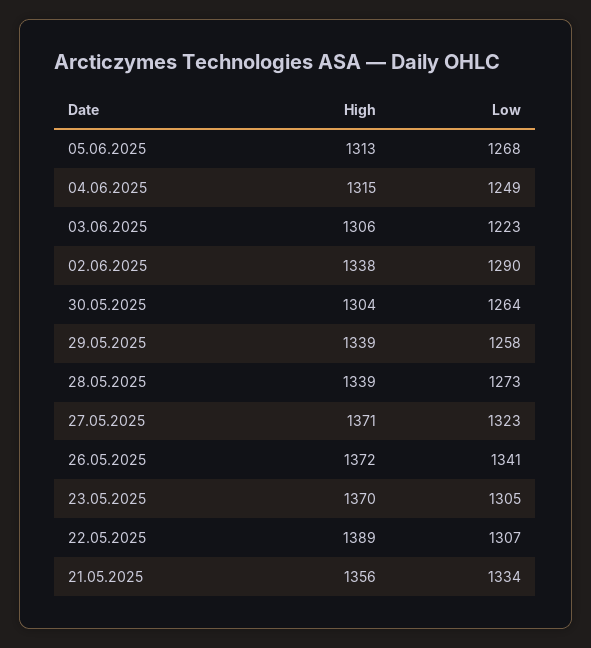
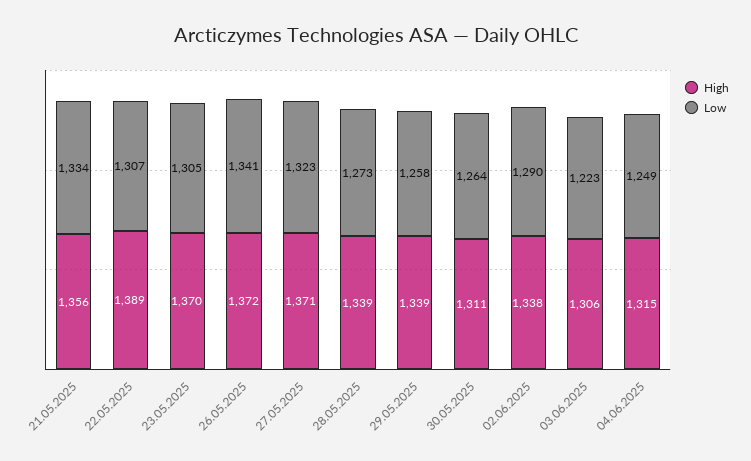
High, 05.06.2025: 1313 -> none
Low, 05.06.2025: 1268 -> none
High, 30.05.2025: 1304 -> 1311

